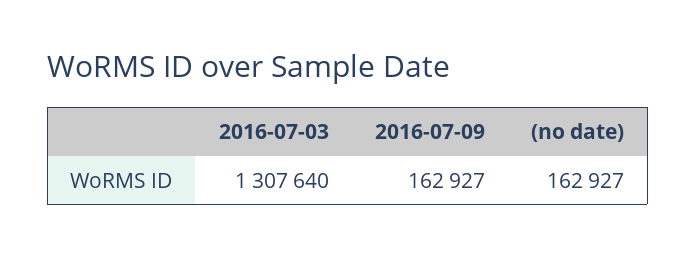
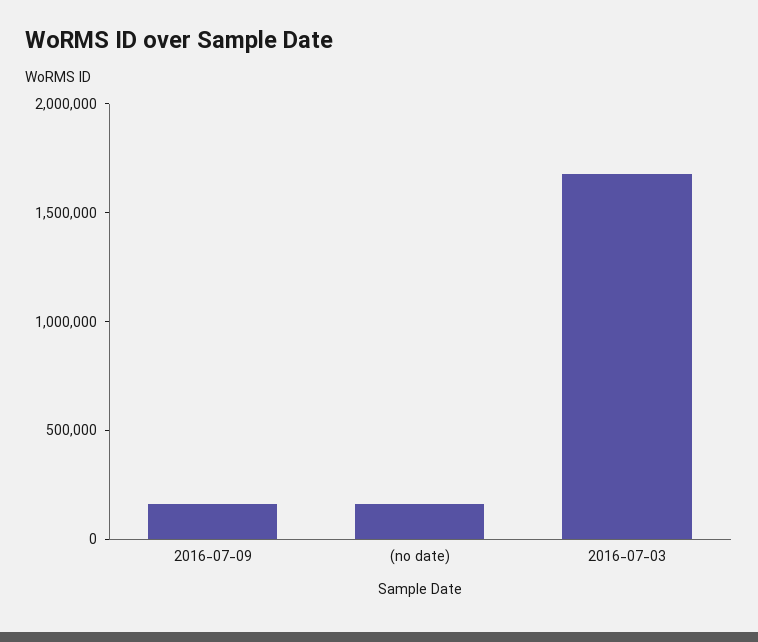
2016-07-03: 1307640 -> 1700000

